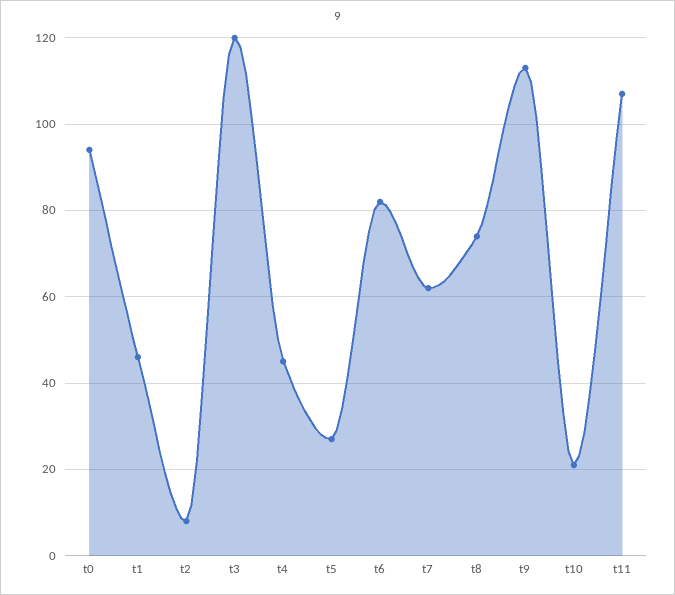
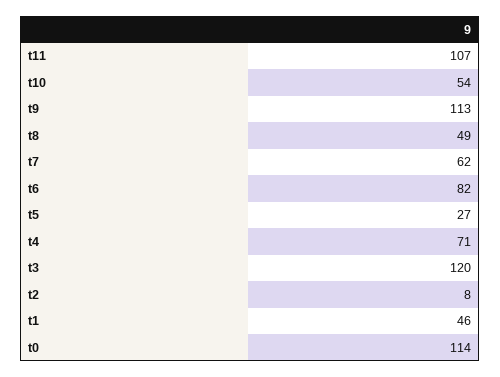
t0: 95 -> 114
t4: 45 -> 71
t8: 75 -> 49
t10: 20 -> 54

